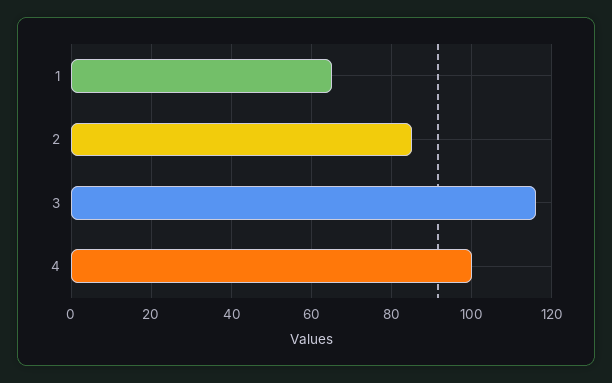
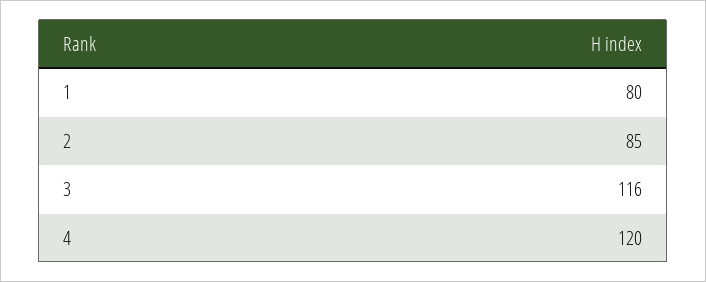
1: 65 -> 80
4: 100 -> 120

